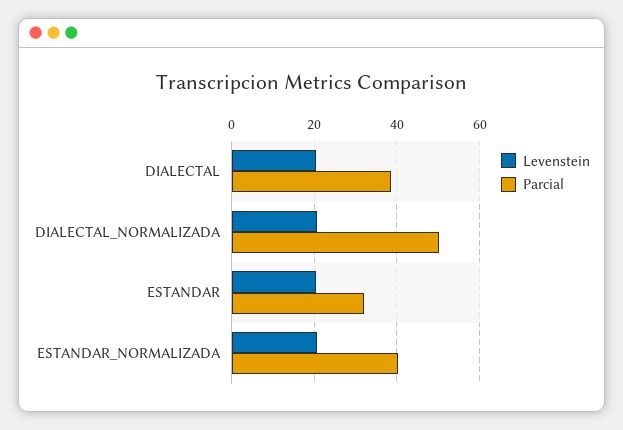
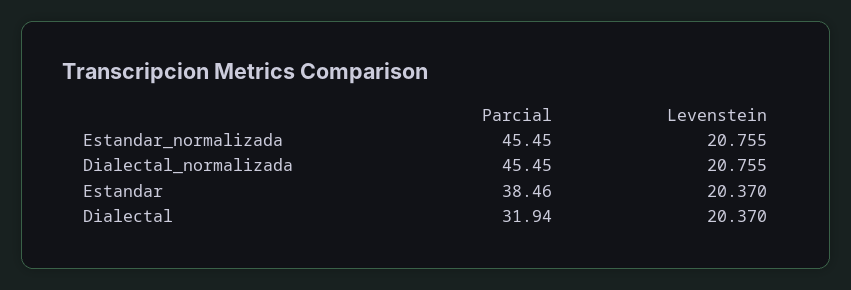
Parcial, DIALECTAL: 38 -> 31.94
Parcial, DIALECTAL_NORMALIZADA: 50 -> 45.45
Parcial, ESTANDAR: 32 -> 38.46
Parcial, ESTANDAR_NORMALIZADA: 40 -> 45.45

